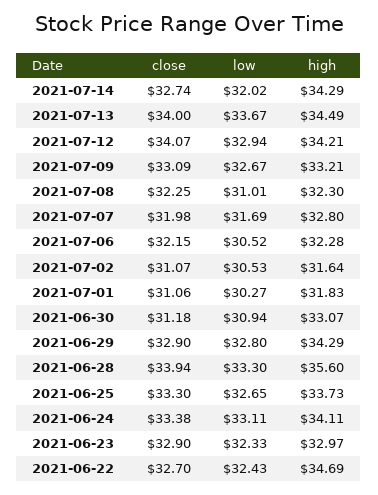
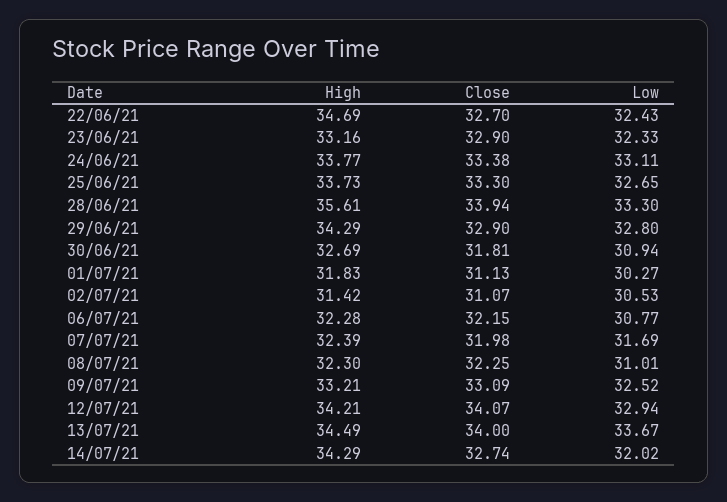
low, 2021-07-09: 32.67 -> 32.52
high, 2021-07-07: 32.8 -> 32.39
low, 2021-07-06: 30.52 -> 30.77
high, 2021-07-02: 31.64 -> 31.42
close, 2021-07-01: 31.06 -> 31.13
close, 2021-06-30: 31.18 -> 31.81
high, 2021-06-30: 33.07 -> 32.69
high, 2021-06-28: 35.6 -> 35.61
high, 2021-06-24: 34.11 -> 33.77
high, 2021-06-23: 32.97 -> 33.16

